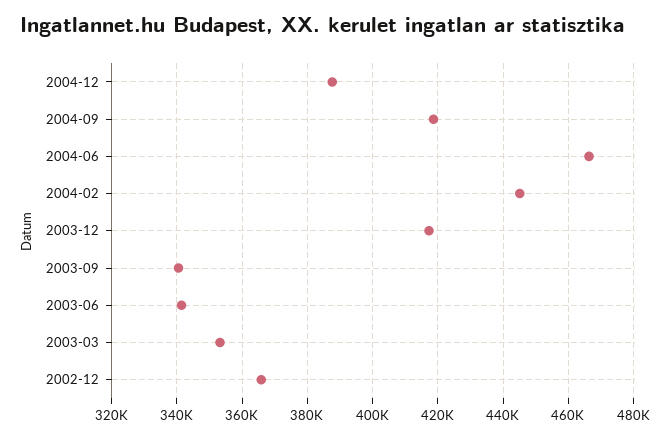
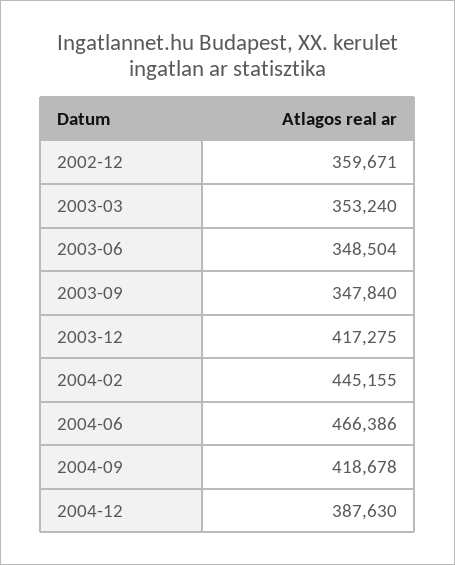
2003-09: 340000 -> 347840
2003-06: 342000 -> 348504
2002-12: 366000 -> 359671

